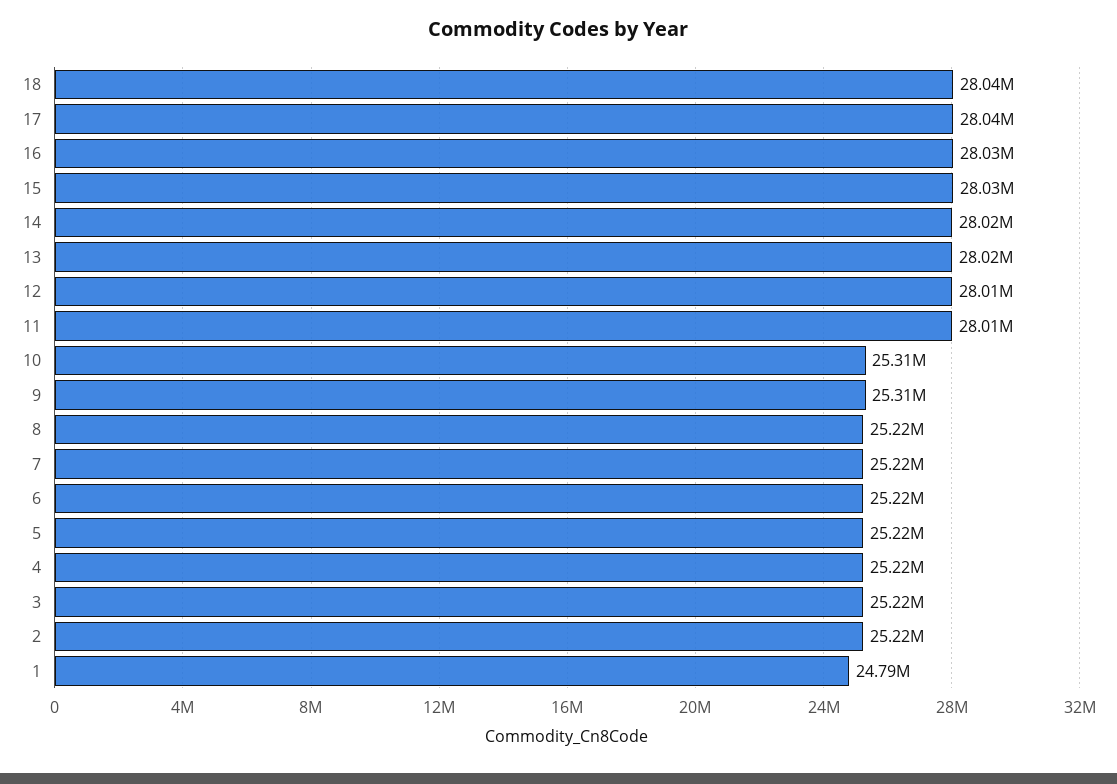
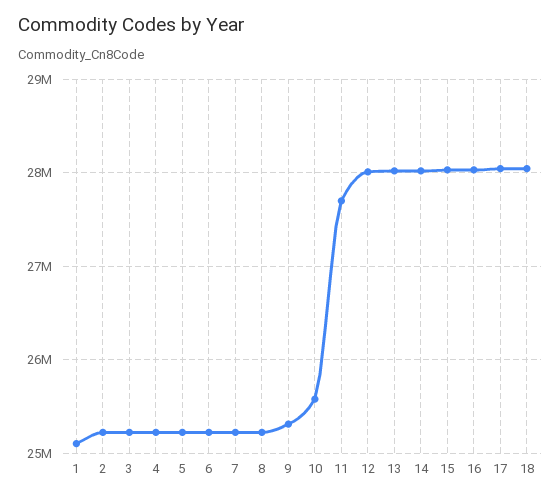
11: 28010000 -> 27700000
10: 25310000 -> 25600000
1: 24790000 -> 25100000

